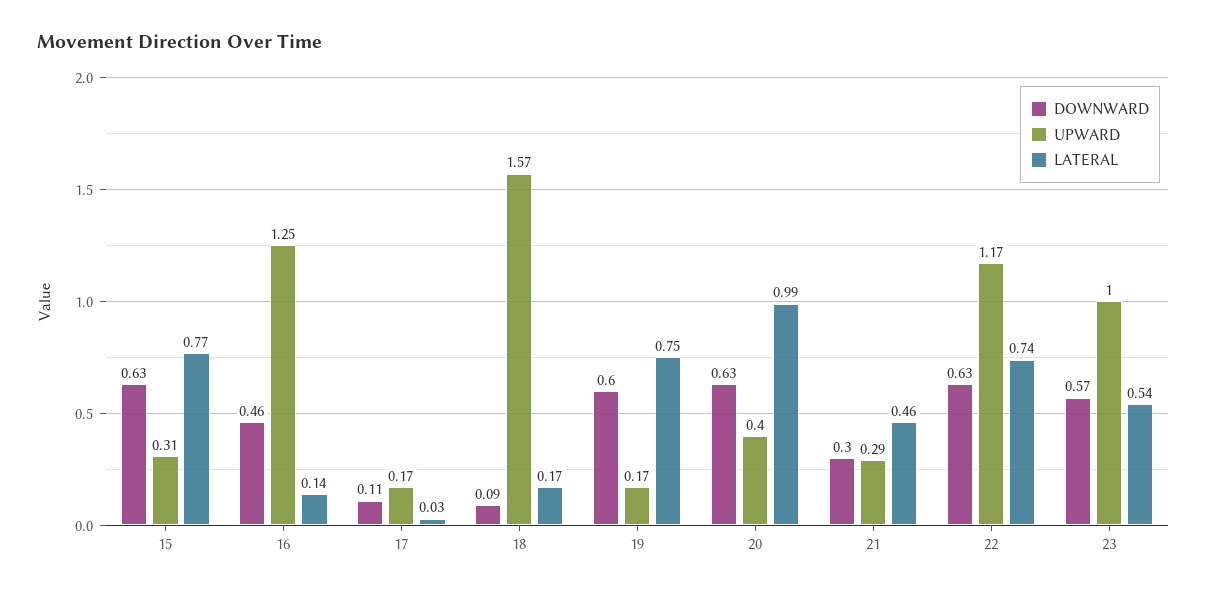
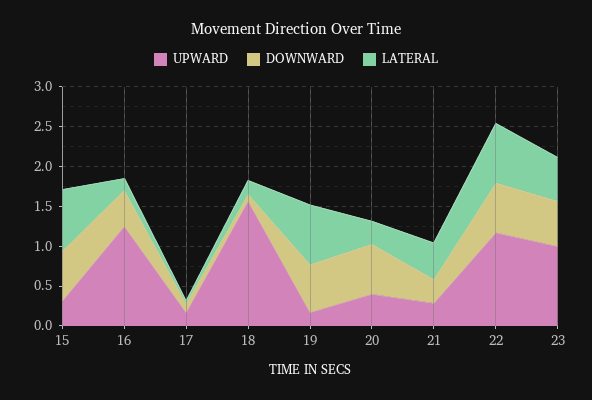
LATERAL, 20: 0.99 -> 0.25

